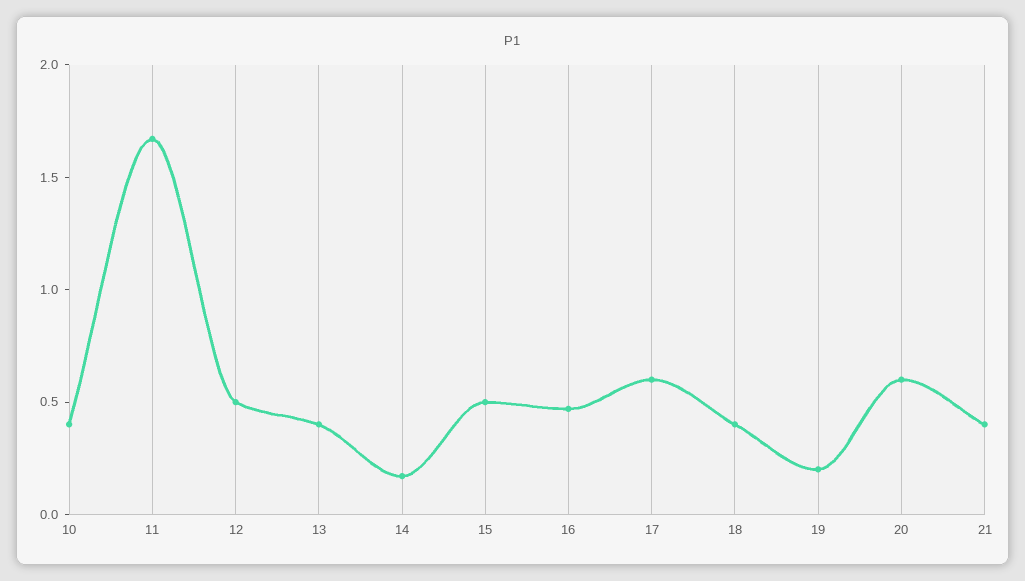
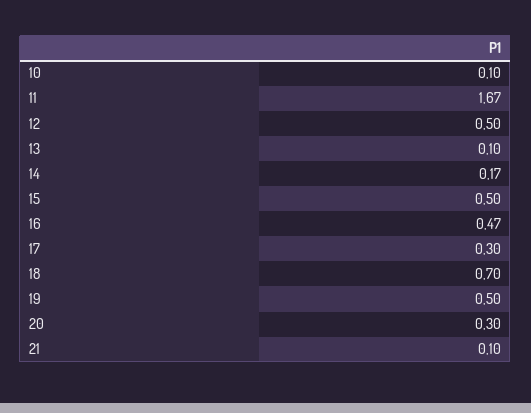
10: 0.4 -> 0.1
13: 0.4 -> 0.1
17: 0.6 -> 0.3
18: 0.4 -> 0.7
19: 0.2 -> 0.5
20: 0.6 -> 0.3
21: 0.4 -> 0.1

